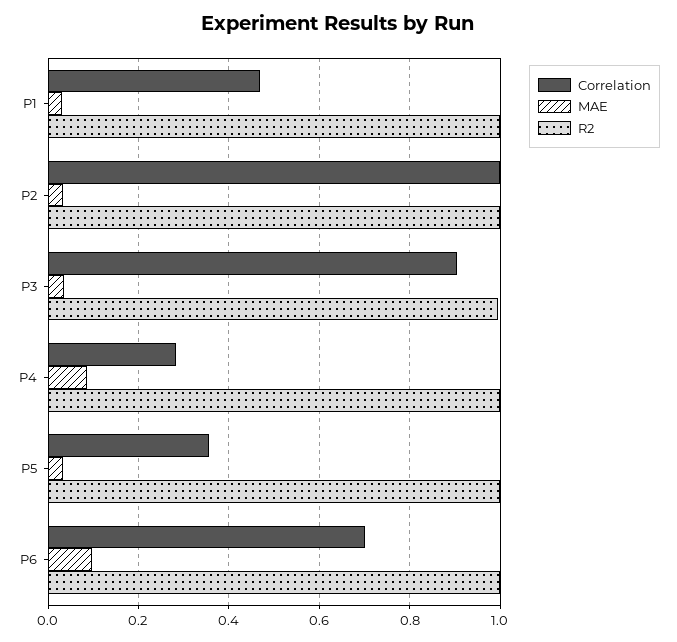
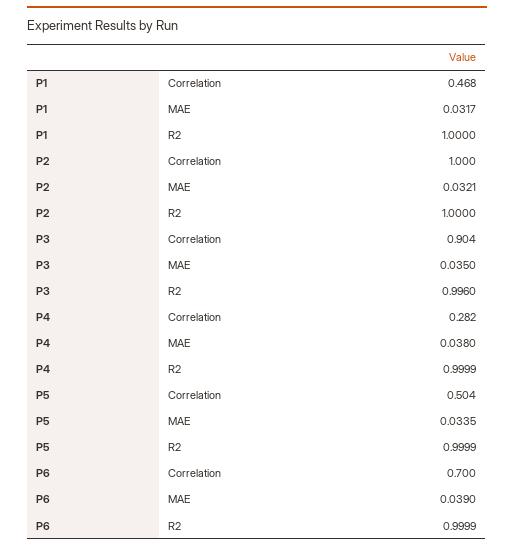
MAE, P4: 0.08 -> 0.038
Correlation, P5: 0.36 -> 0.504
MAE, P6: 0.1 -> 0.039

